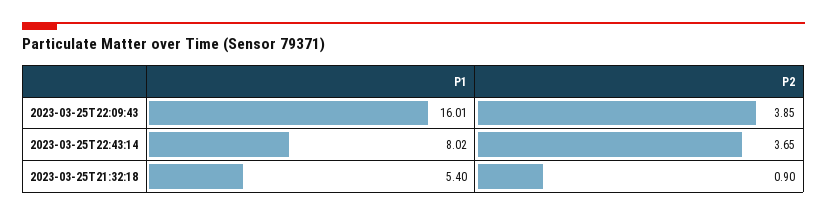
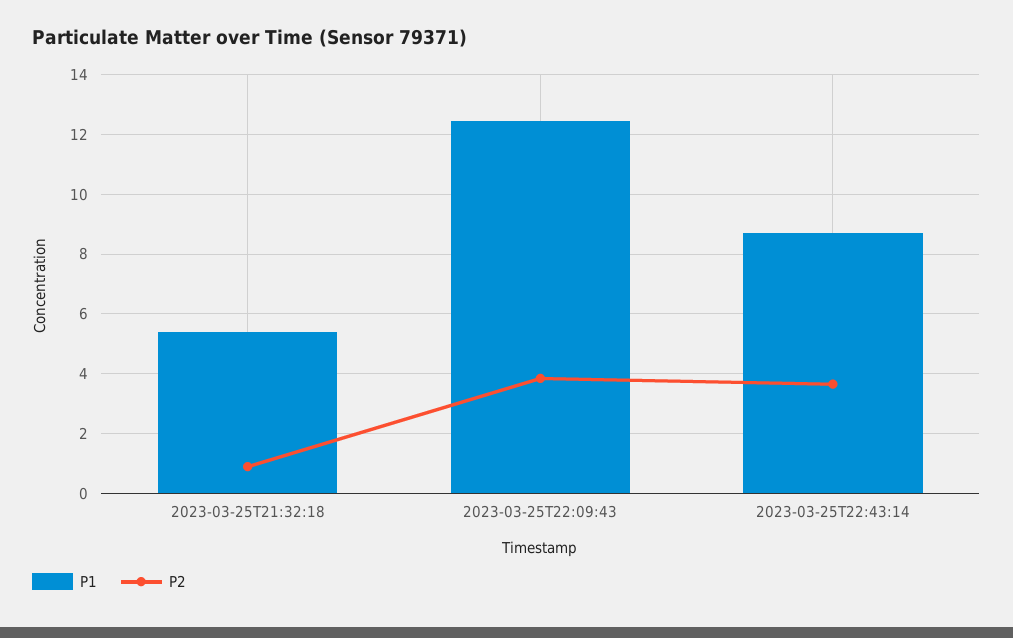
P1, 2023-03-25T22:09:43: 16.01 -> 12.5
P1, 2023-03-25T22:43:14: 8.02 -> 8.75

